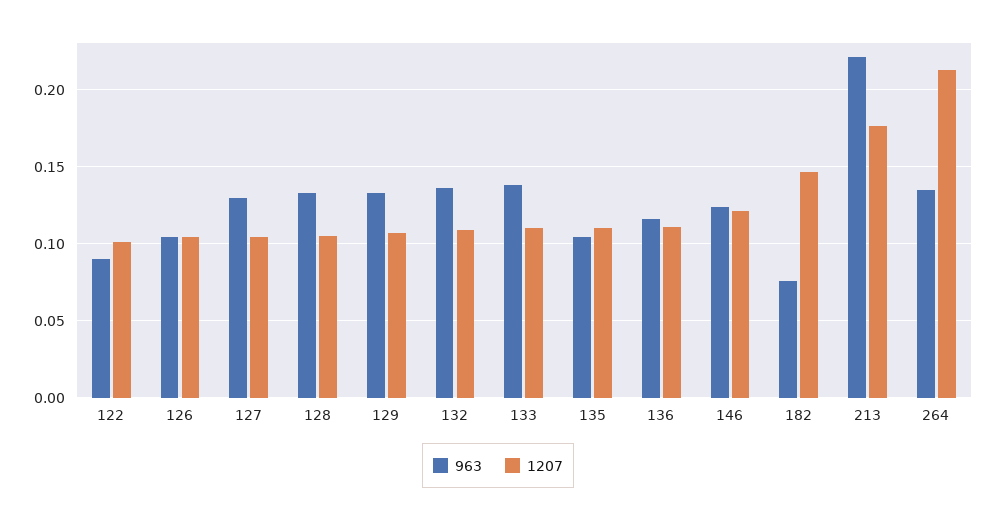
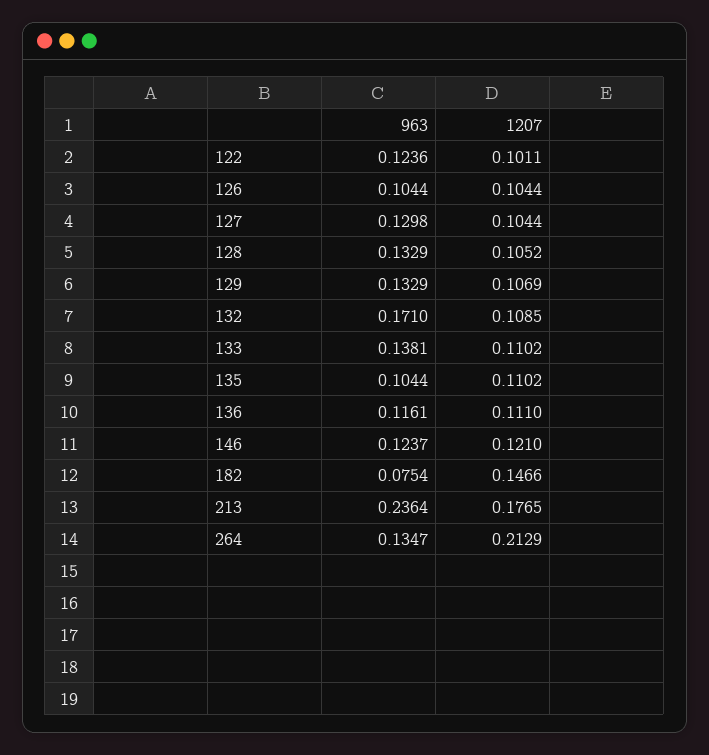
963, 122: 0.09 -> 0.1236
963, 132: 0.135 -> 0.171
963, 213: 0.22 -> 0.2364

